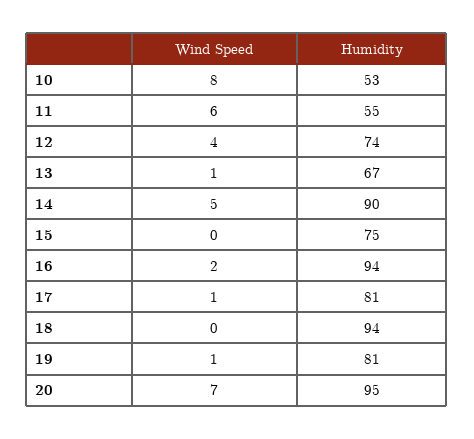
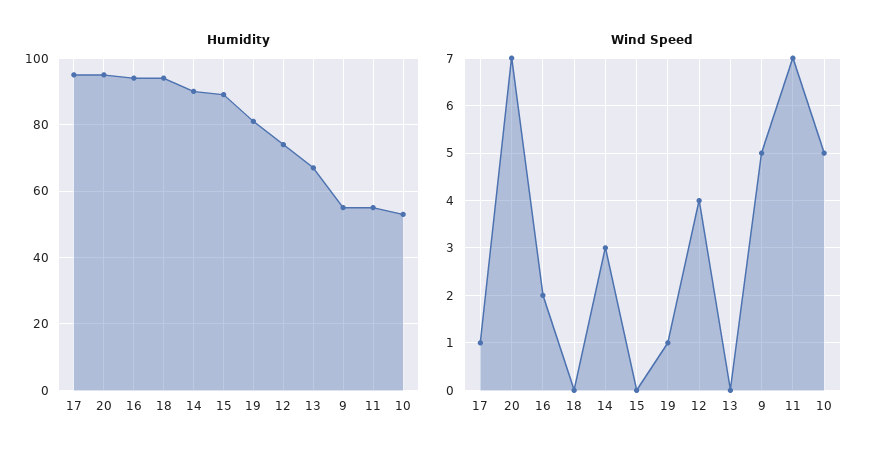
Wind Speed, 10: 8 -> 5
Wind Speed, 11: 6 -> 7
Wind Speed, 13: 1 -> 0
Wind Speed, 14: 5 -> 3
Humidity, 15: 75 -> 90
Humidity, 17: 81 -> 95
Humidity, 9: none -> 55
Wind Speed, 9: none -> 5

